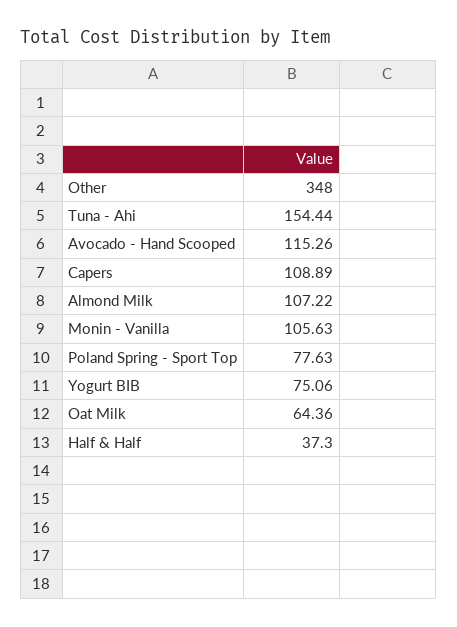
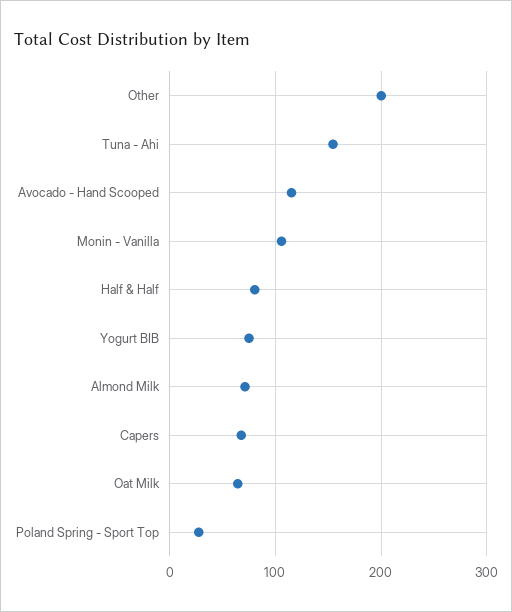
Other: 348 -> 200
Capers: 108.89 -> 70
Almond Milk: 107.22 -> 70
Poland Spring - Sport Top: 77.63 -> 30
Half & Half: 37.3 -> 80

